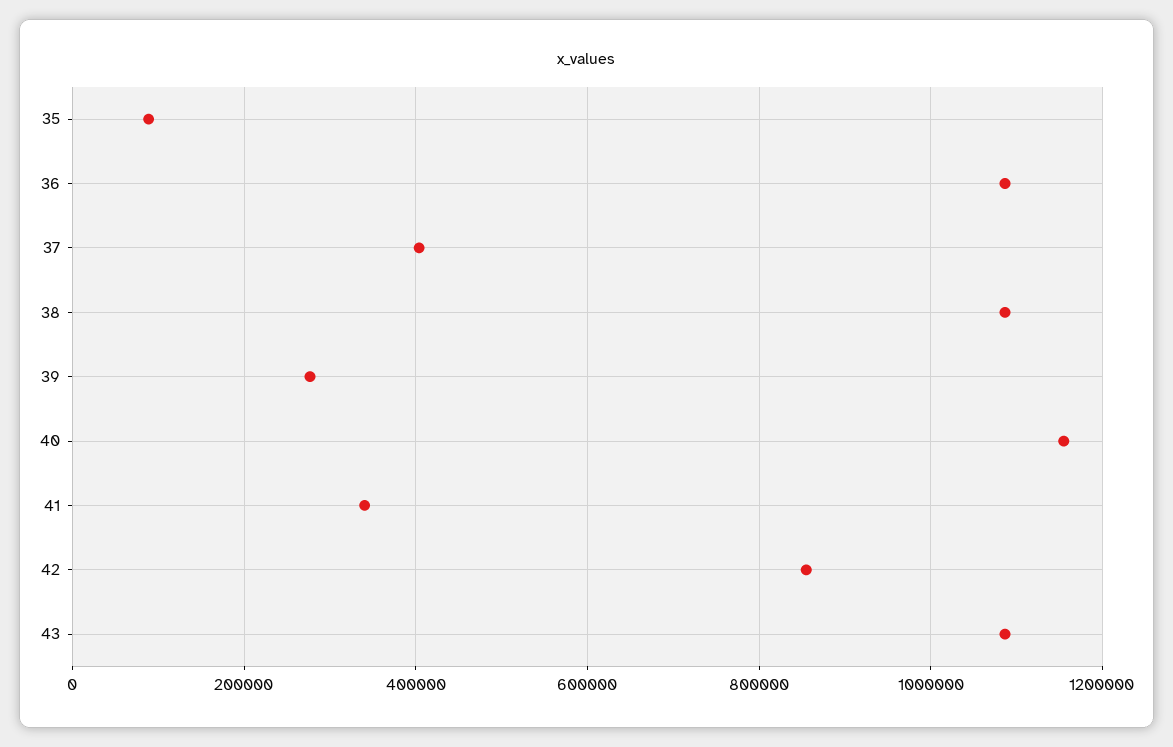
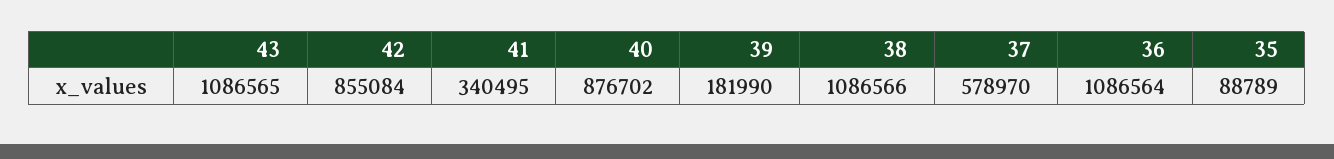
37: 400000 -> 578970
39: 280000 -> 181990
40: 1160000 -> 876702

